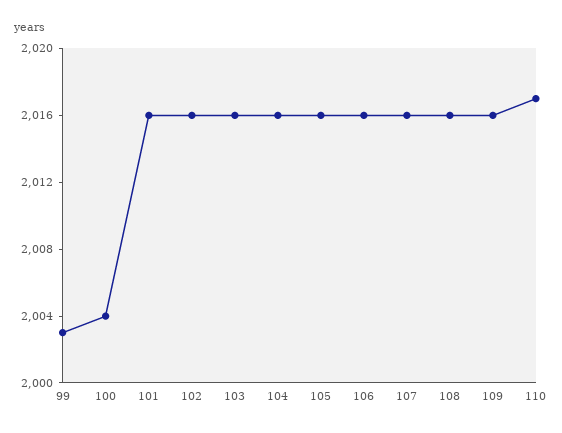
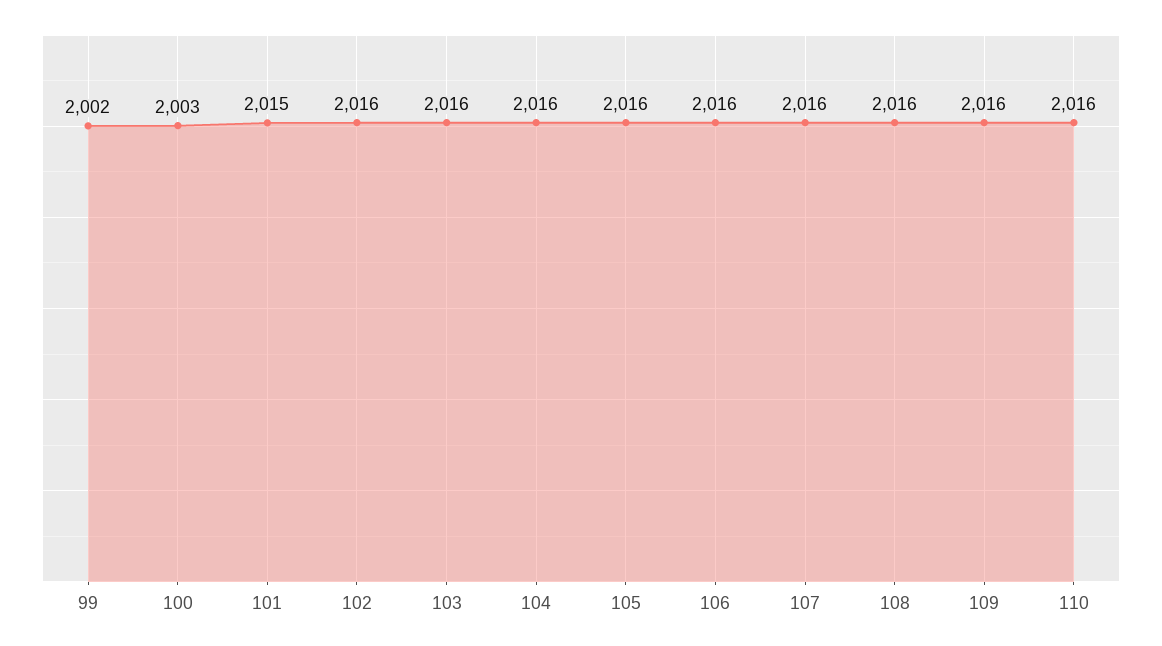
99: 2003 -> 2002
100: 2004 -> 2003
101: 2016 -> 2015
110: 2017 -> 2016

